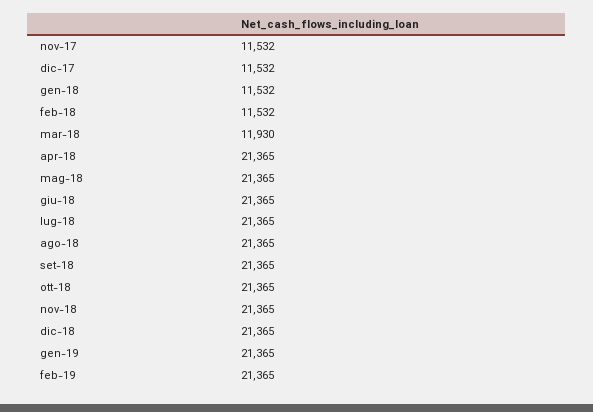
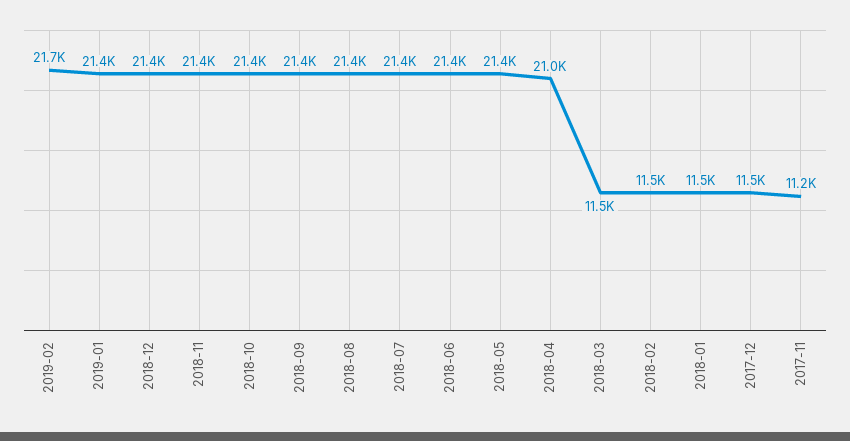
nov-17: 11532 -> 11200
mar-18: 11930 -> 11500
apr-18: 21365 -> 21000
feb-19: 21365 -> 21700

